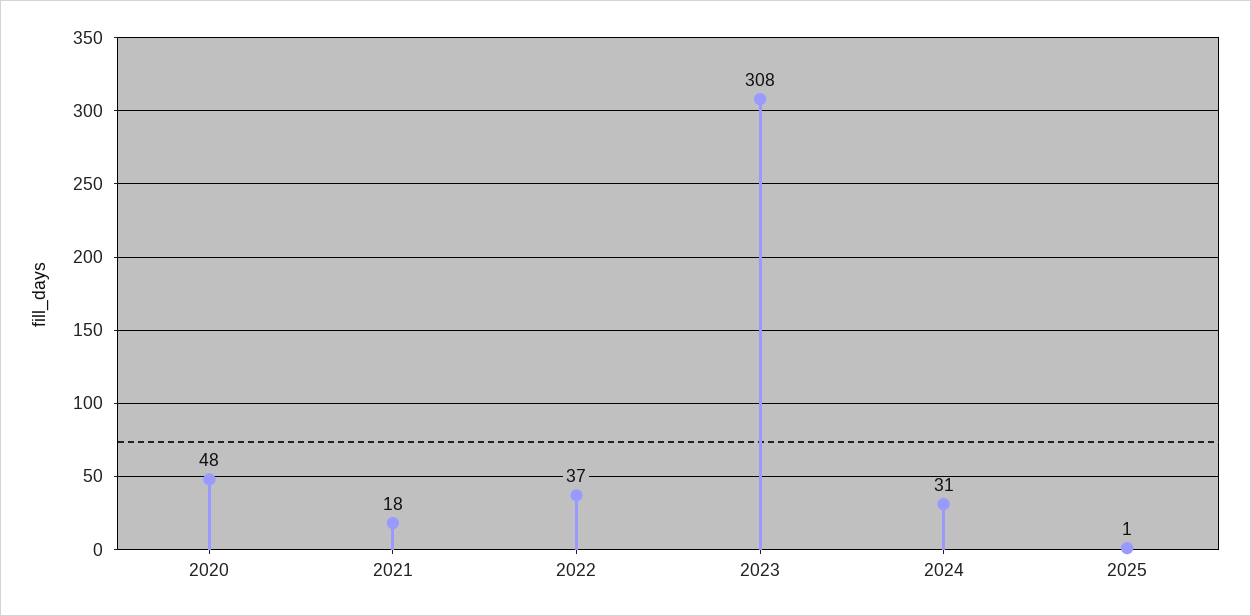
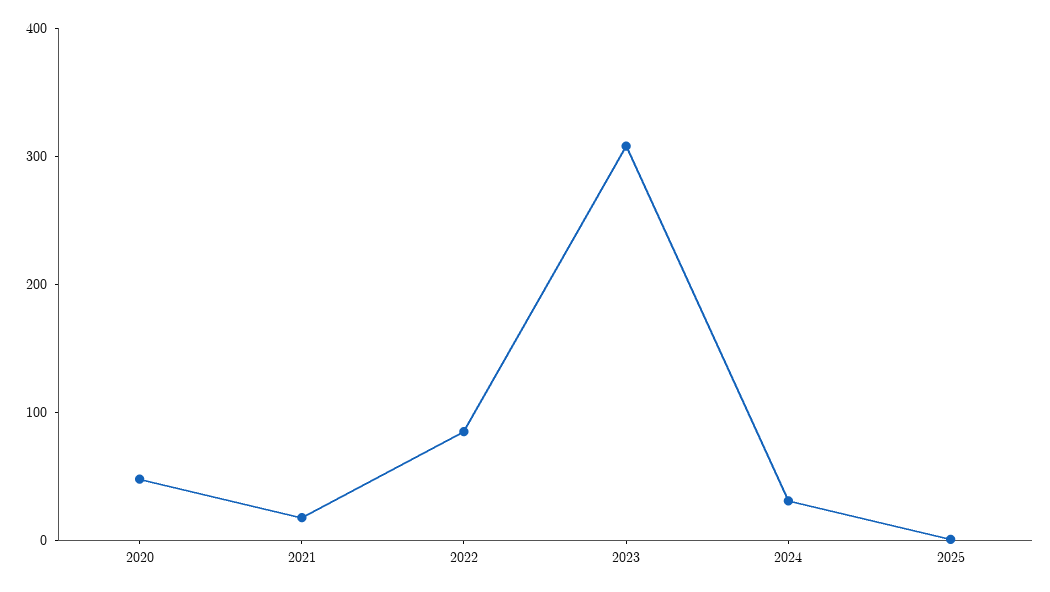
2022: 37 -> 80

